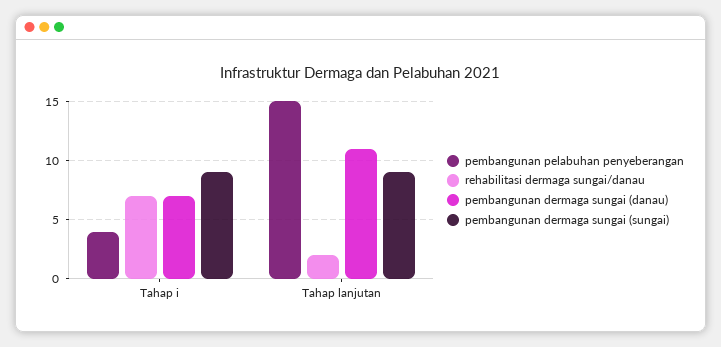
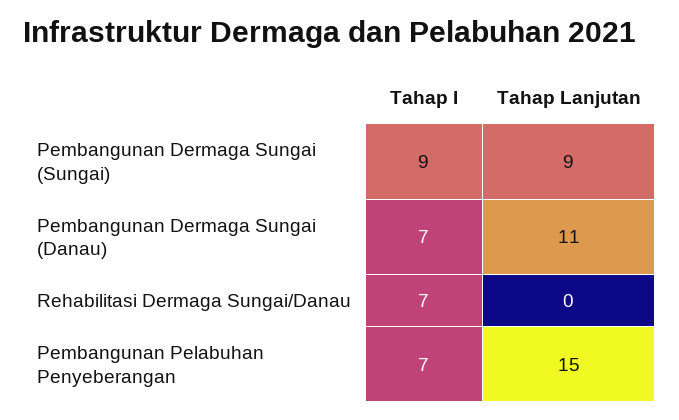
pembangunan pelabuhan penyeberangan, Tahap i: 4 -> 7
rehabilitasi dermaga sungai/danau, Tahap lanjutan: 2 -> 0

